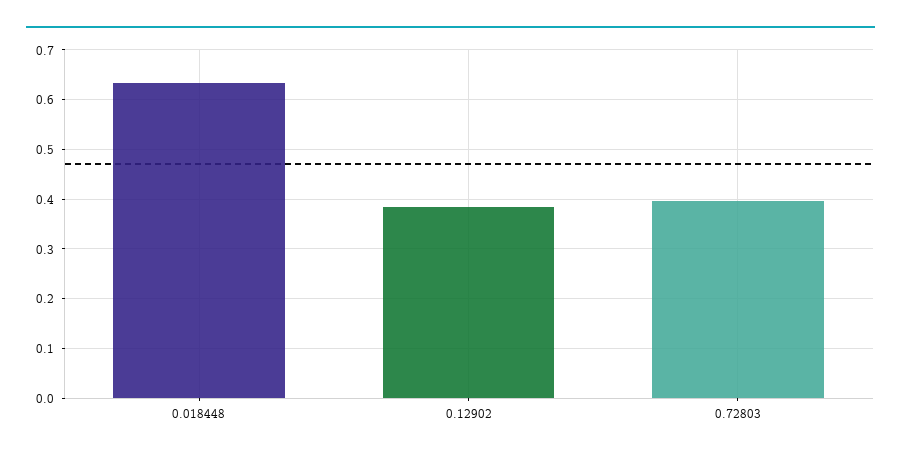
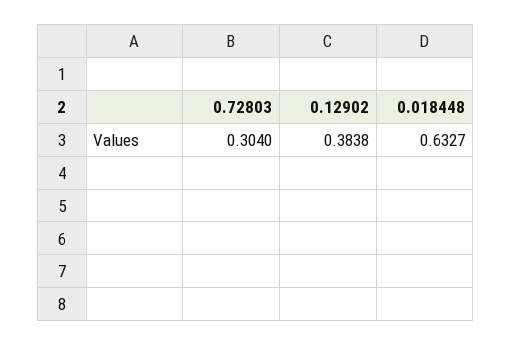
0.72803: 0.4 -> 0.304

